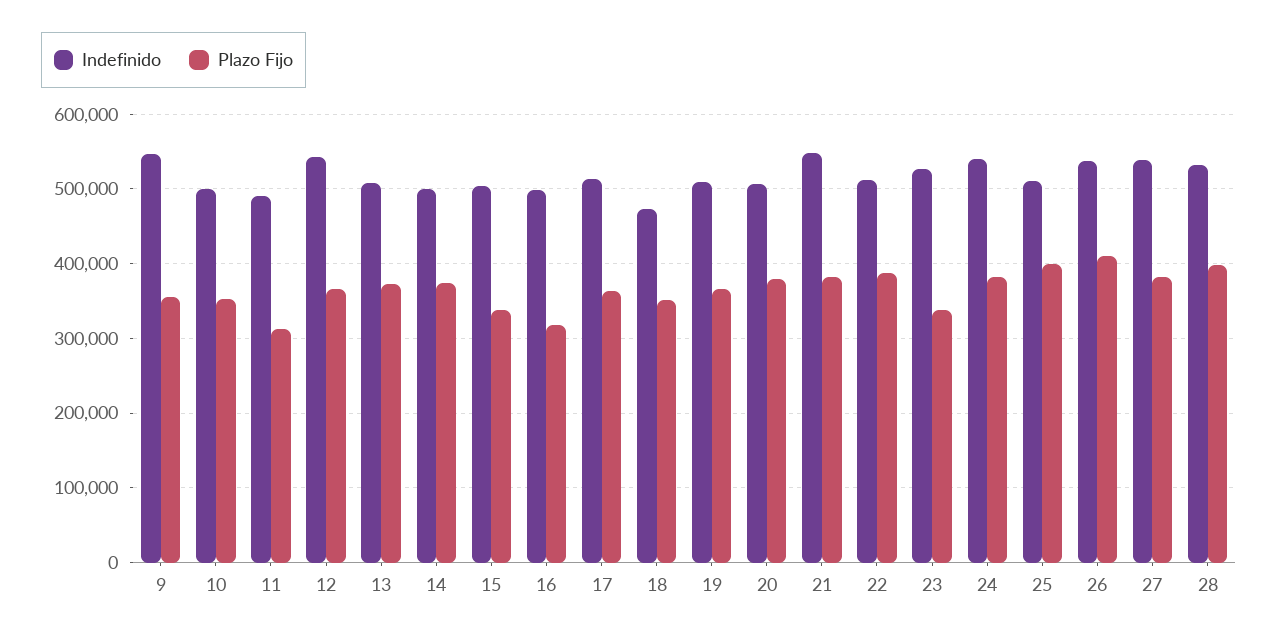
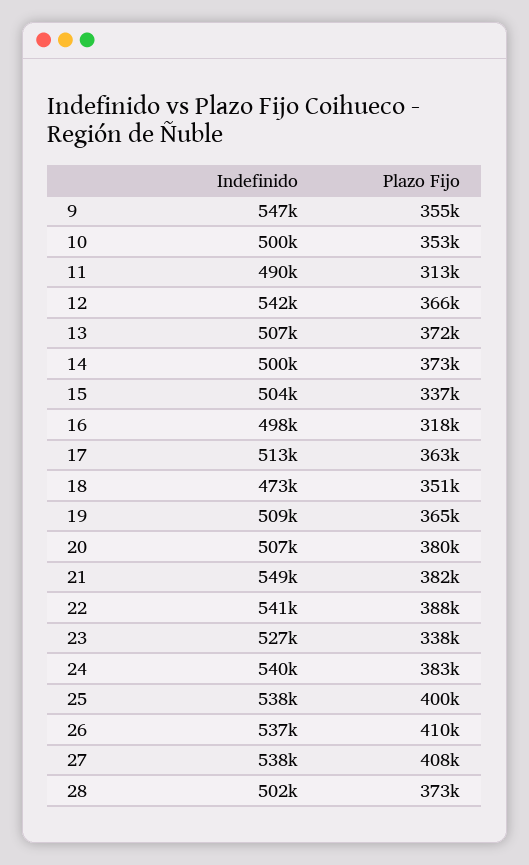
Indefinido, 22: 510000 -> 541000
Indefinido, 25: 510000 -> 538000
Plazo Fijo, 27: 380000 -> 408000
Indefinido, 28: 530000 -> 502000
Plazo Fijo, 28: 400000 -> 373000

